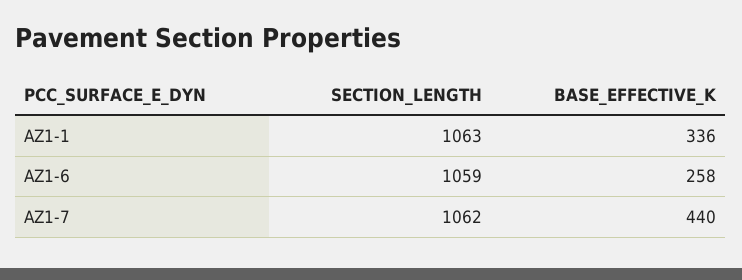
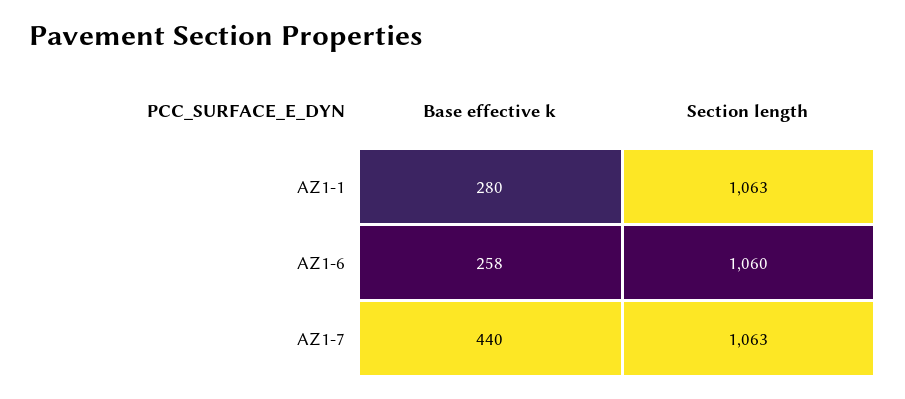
BASE_EFFECTIVE_K, AZ1-1: 336 -> 280
SECTION_LENGTH, AZ1-6: 1059 -> 1060
SECTION_LENGTH, AZ1-7: 1062 -> 1063

